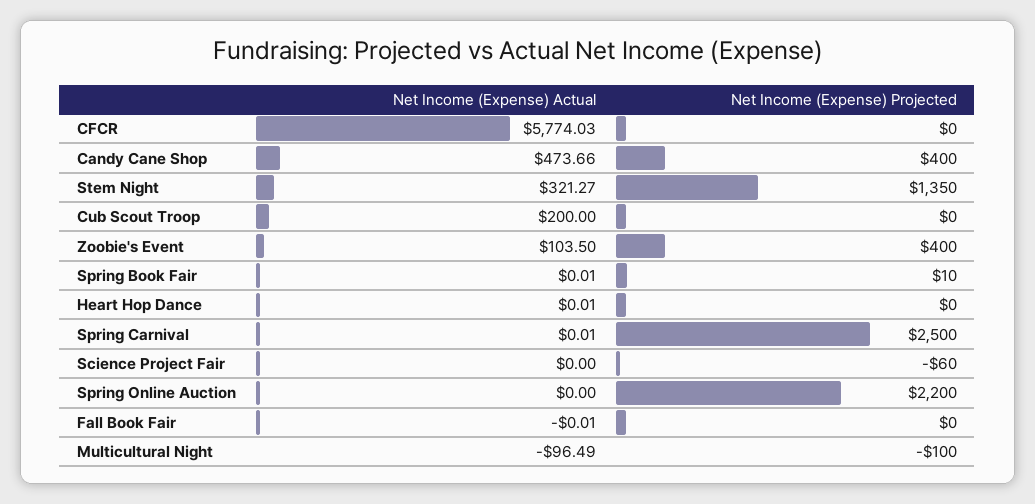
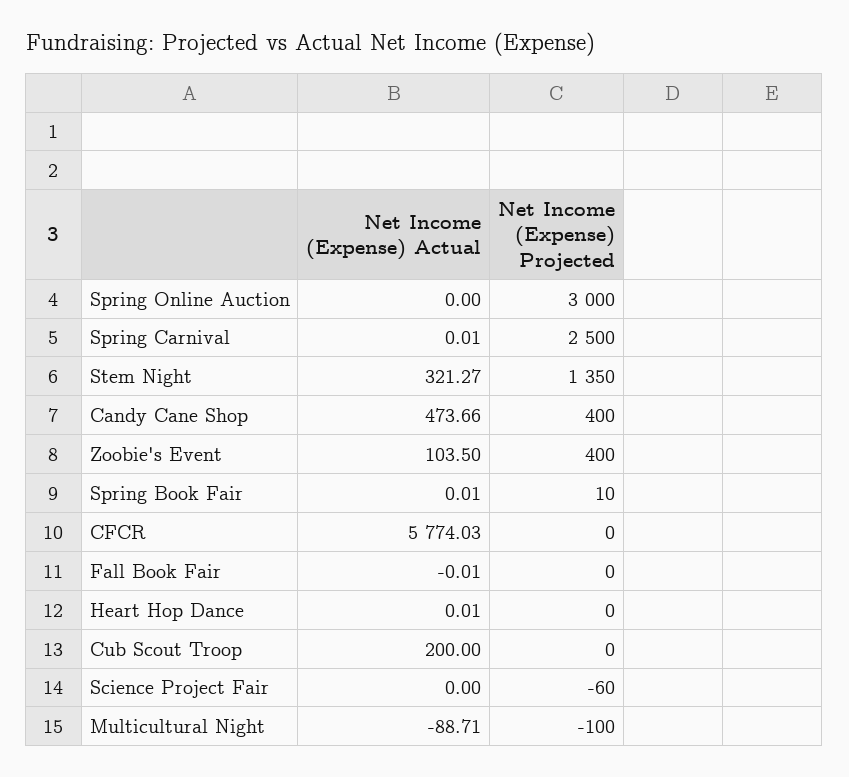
Net Income (Expense) Projected, Spring Online Auction: 2200 -> 3000
Net Income (Expense) Actual, Multicultural Night: -96.49 -> -88.71

